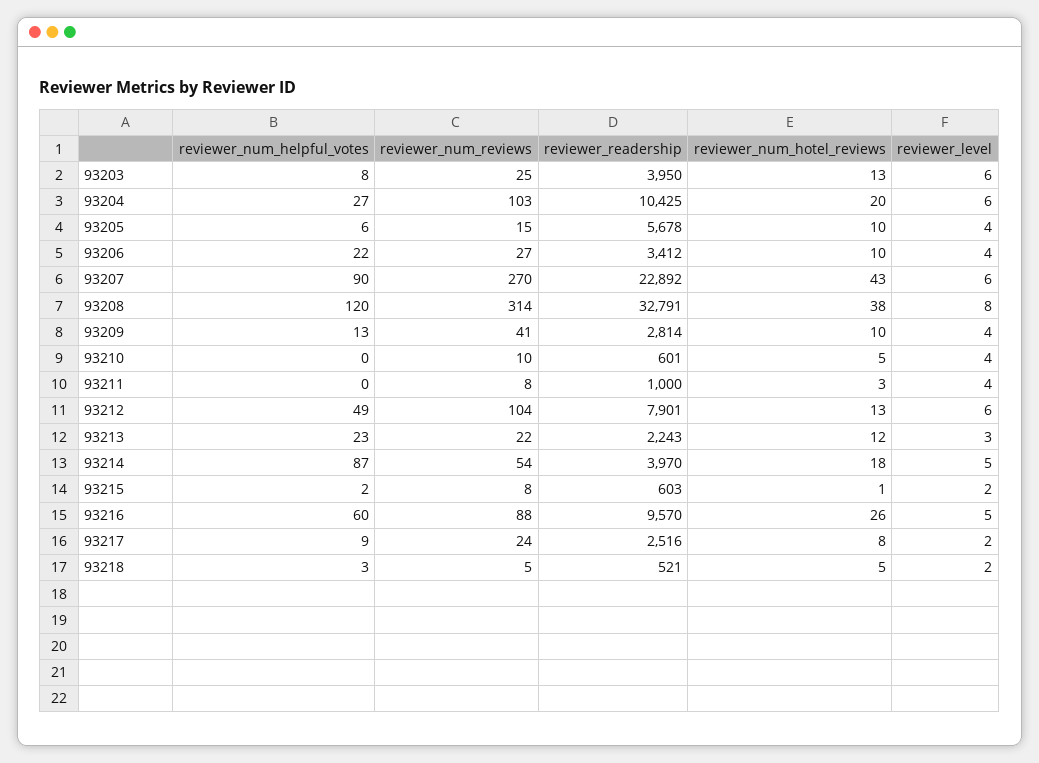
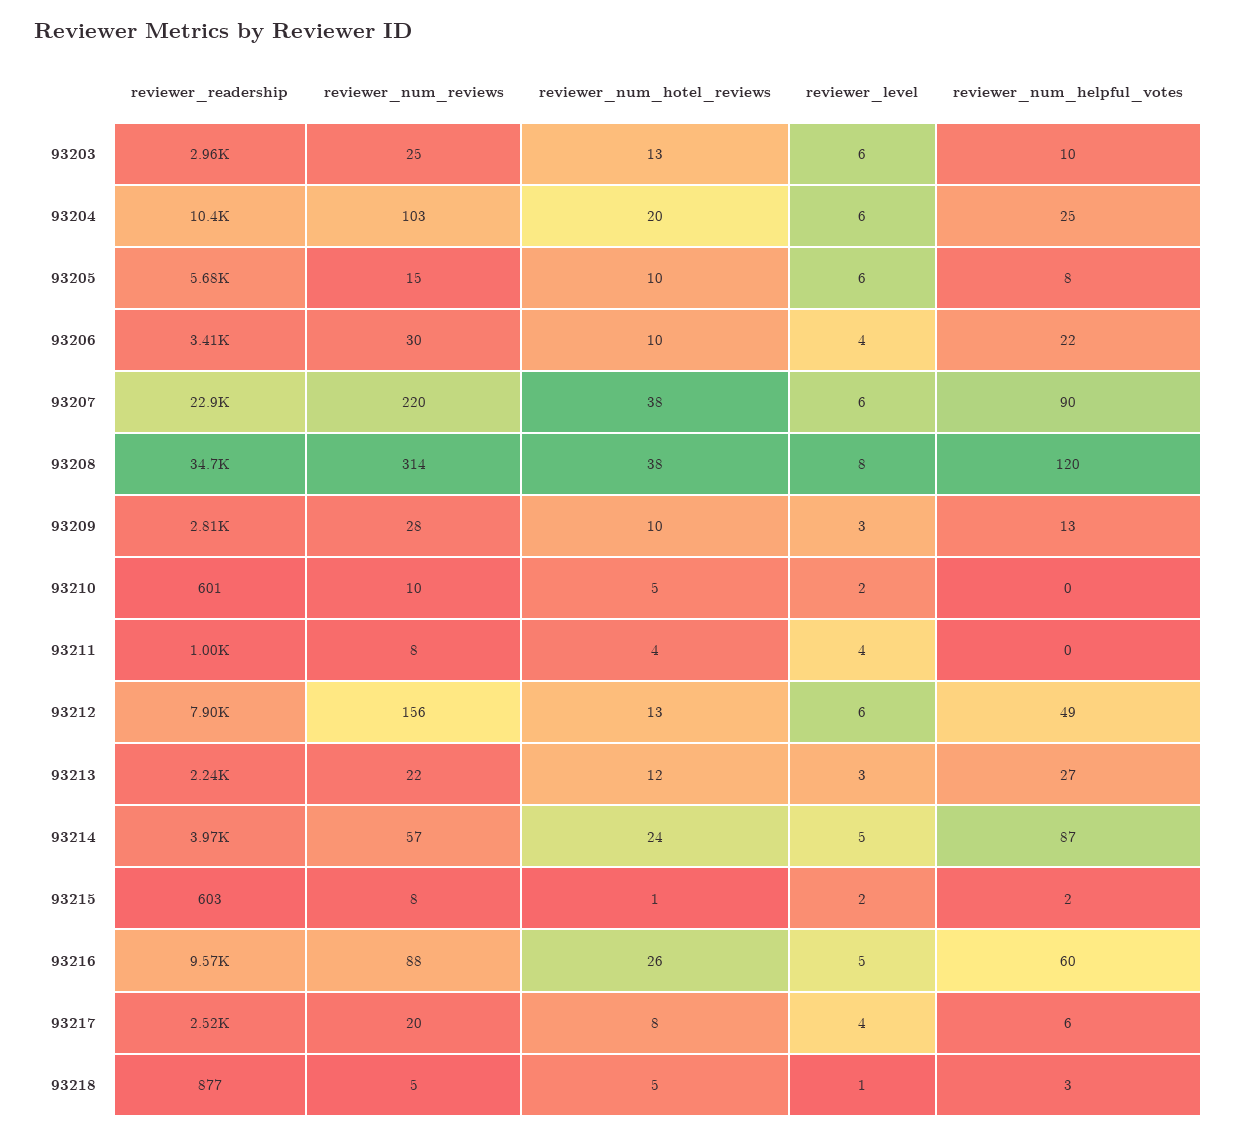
reviewer_num_helpful_votes, 93203: 8 -> 10
reviewer_readership, 93203: 3950 -> 2960
reviewer_num_helpful_votes, 93204: 27 -> 25
reviewer_num_helpful_votes, 93205: 6 -> 8
reviewer_level, 93205: 4 -> 6
reviewer_num_reviews, 93206: 27 -> 30
reviewer_num_reviews, 93207: 270 -> 220
reviewer_num_hotel_reviews, 93207: 43 -> 38
reviewer_readership, 93208: 32791 -> 34700
reviewer_num_reviews, 93209: 41 -> 28
reviewer_level, 93209: 4 -> 3
reviewer_level, 93210: 4 -> 2
reviewer_num_hotel_reviews, 93211: 3 -> 4
reviewer_num_reviews, 93212: 104 -> 156
reviewer_num_helpful_votes, 93213: 23 -> 27
reviewer_num_reviews, 93214: 54 -> 57
reviewer_num_hotel_reviews, 93214: 18 -> 24
reviewer_num_helpful_votes, 93217: 9 -> 6
reviewer_num_reviews, 93217: 24 -> 20
reviewer_level, 93217: 2 -> 4
reviewer_readership, 93218: 521 -> 877
reviewer_level, 93218: 2 -> 1

